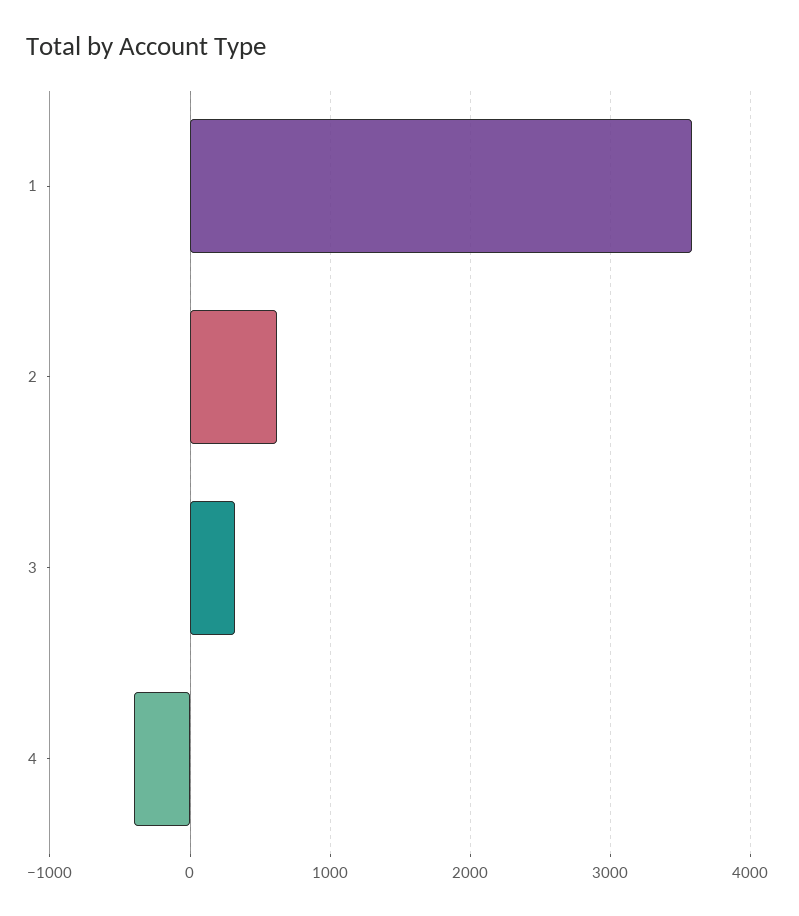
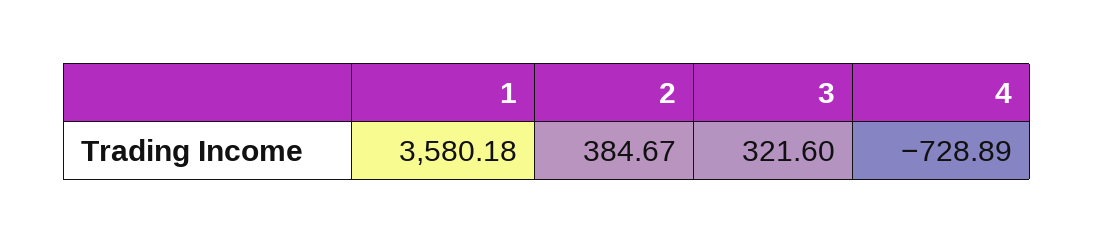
2: 600 -> 384.67
4: -400 -> -728.89

